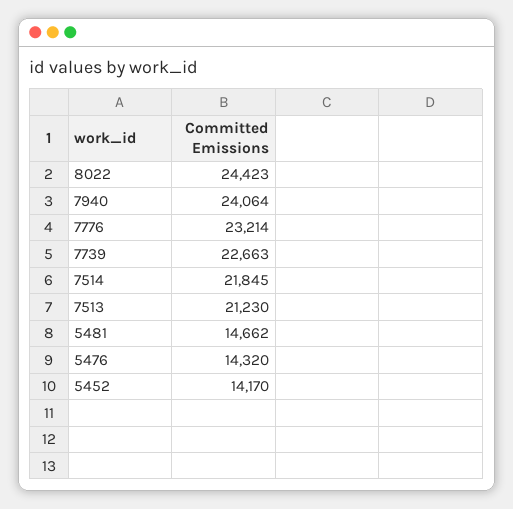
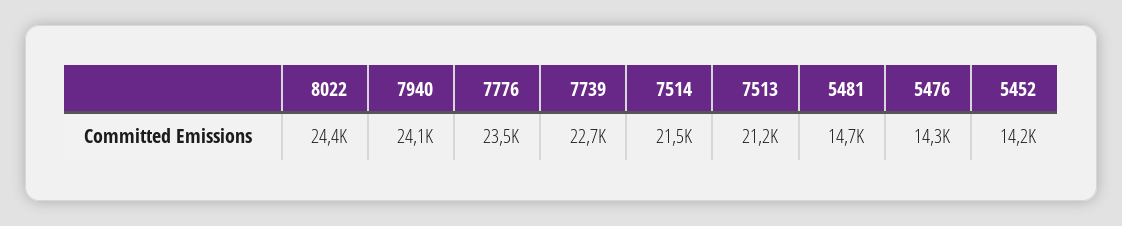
7776: 23214 -> 23500
7514: 21845 -> 21500

